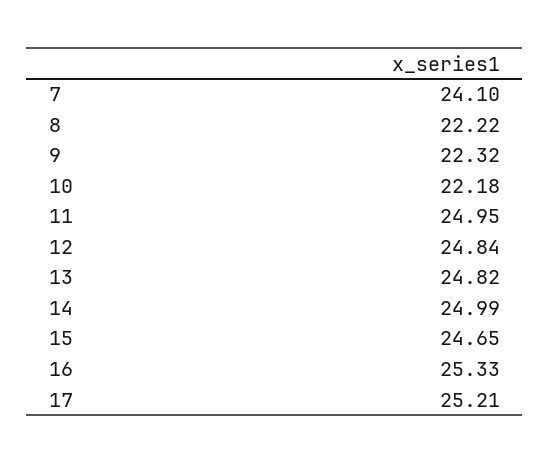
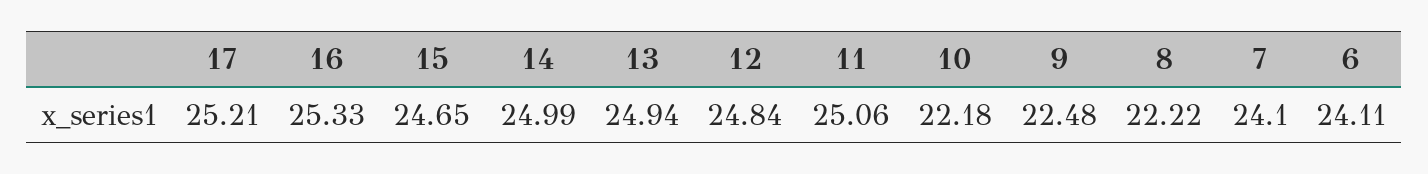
9: 22.32 -> 22.48
11: 24.95 -> 25.06
13: 24.82 -> 24.94
6: none -> 24.11

